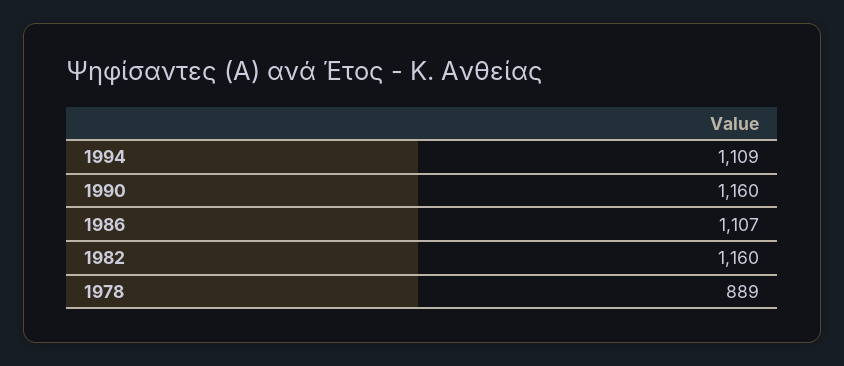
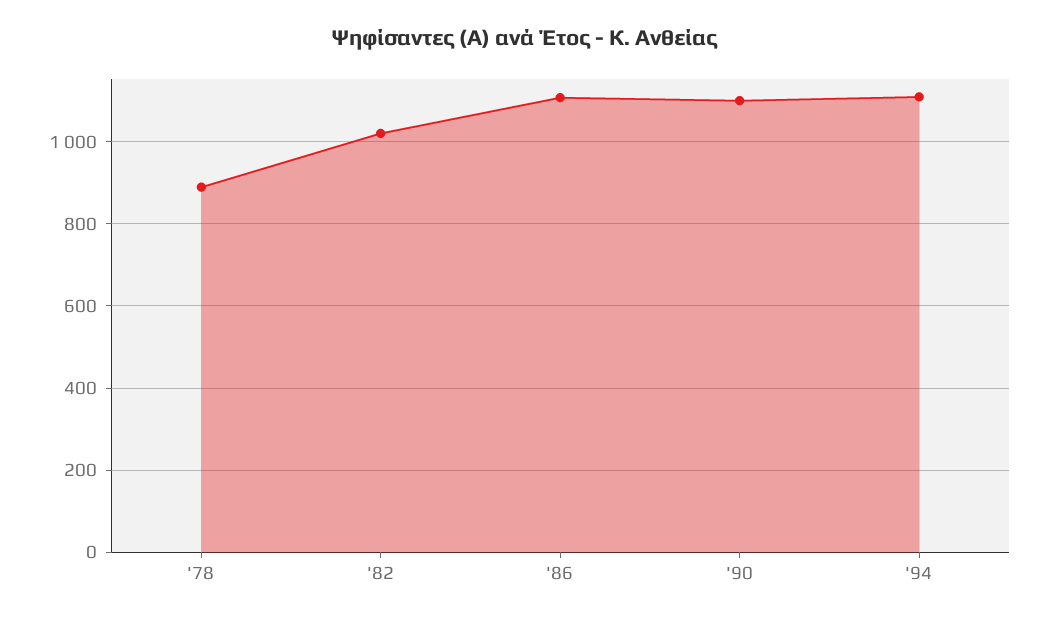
1990: 1160 -> 1100
1982: 1160 -> 1020

